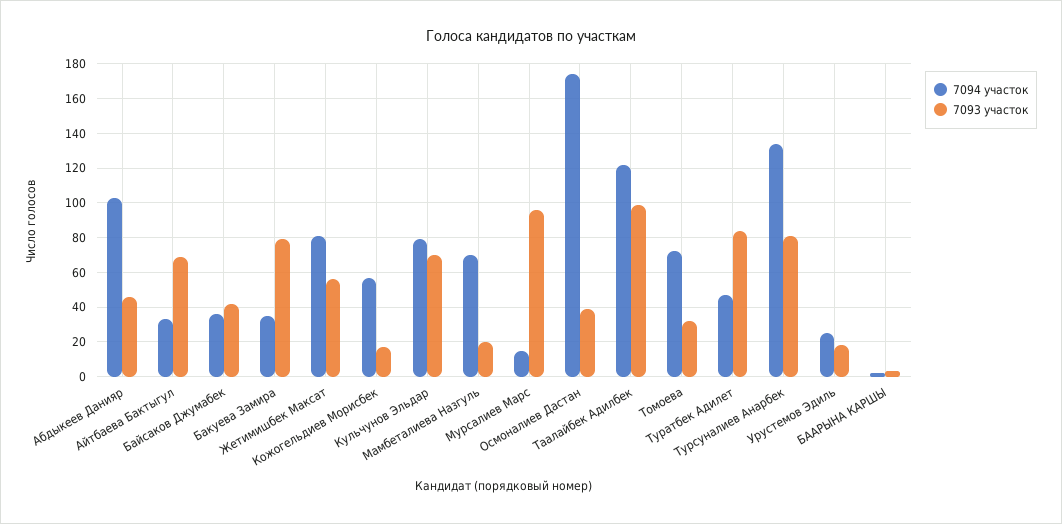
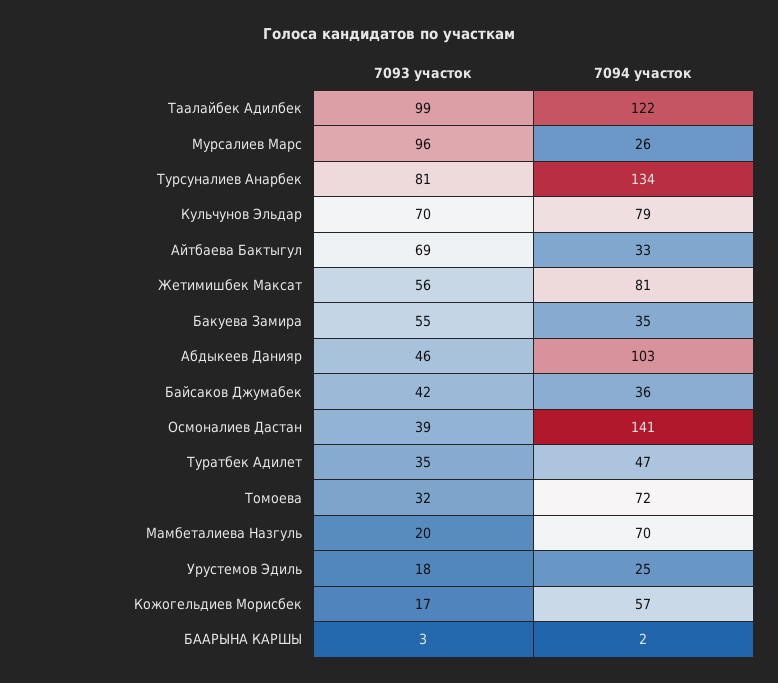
7093 участок, Бакуева Замира: 80 -> 55
7094 участок, Мурсалиев Марс: 15 -> 26
7094 участок, Осмоналиев Дастан: 175 -> 141
7093 участок, Туратбек Адилет: 85 -> 35

